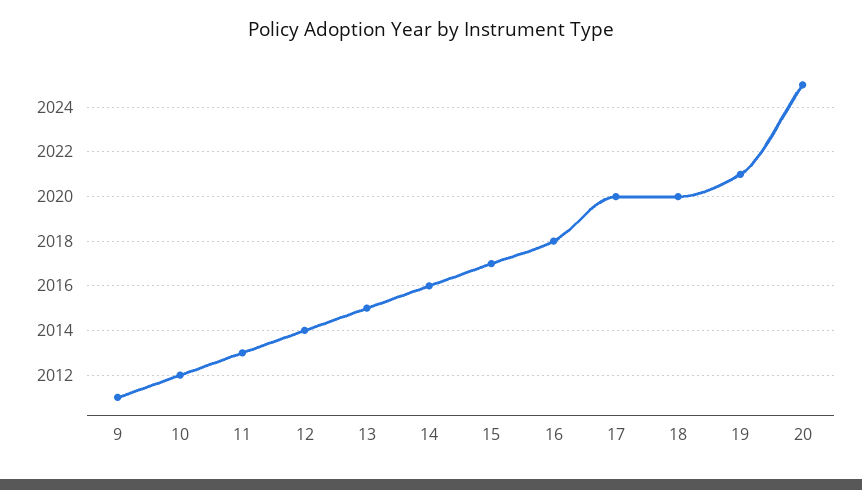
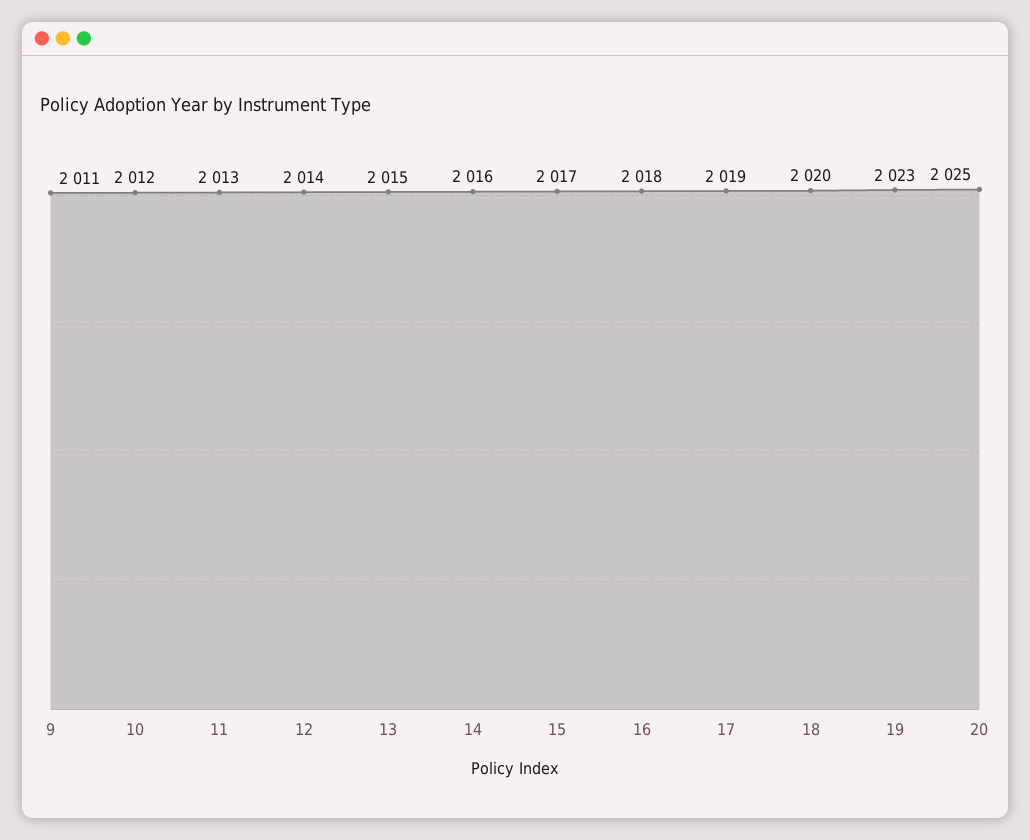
17: 2020 -> 2019
19: 2021 -> 2023

